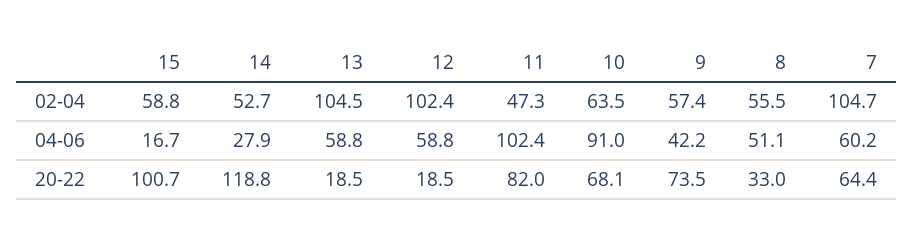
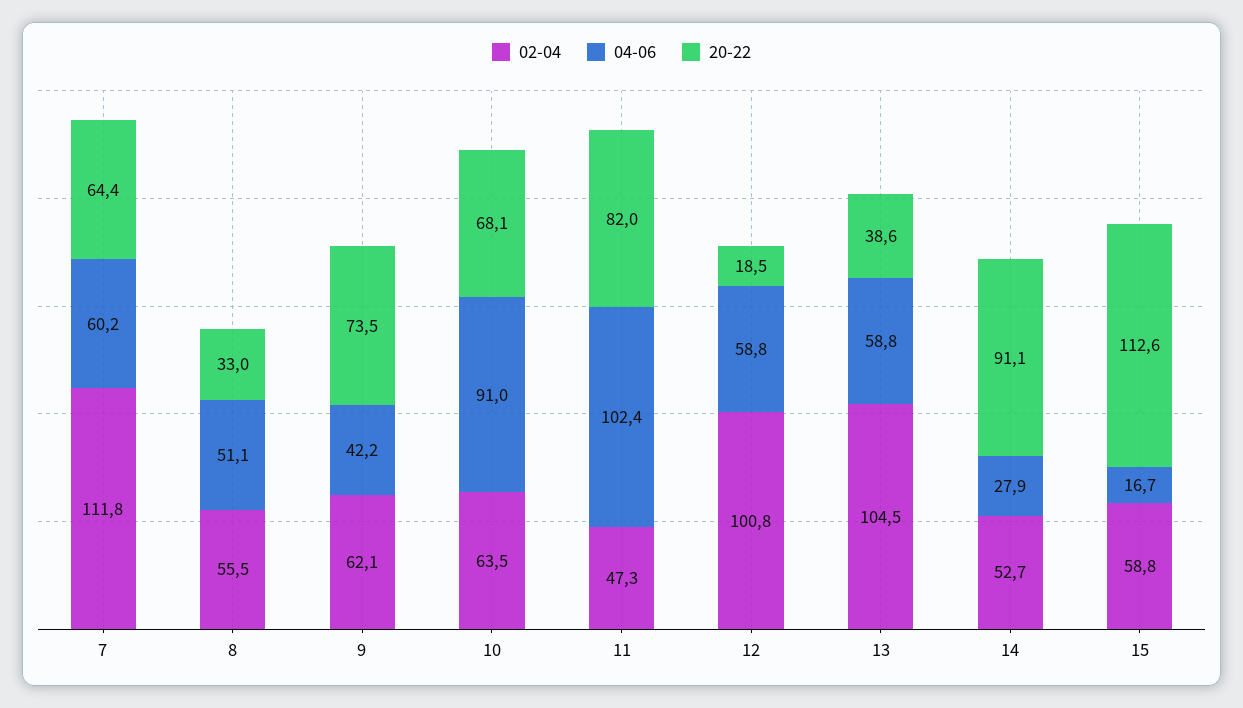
02-04, 12: 102.4 -> 100.8
02-04, 9: 57.4 -> 62.1
02-04, 7: 104.7 -> 111.8
20-22, 15: 100.7 -> 112.6
20-22, 14: 118.8 -> 91.1
20-22, 13: 18.5 -> 38.6

